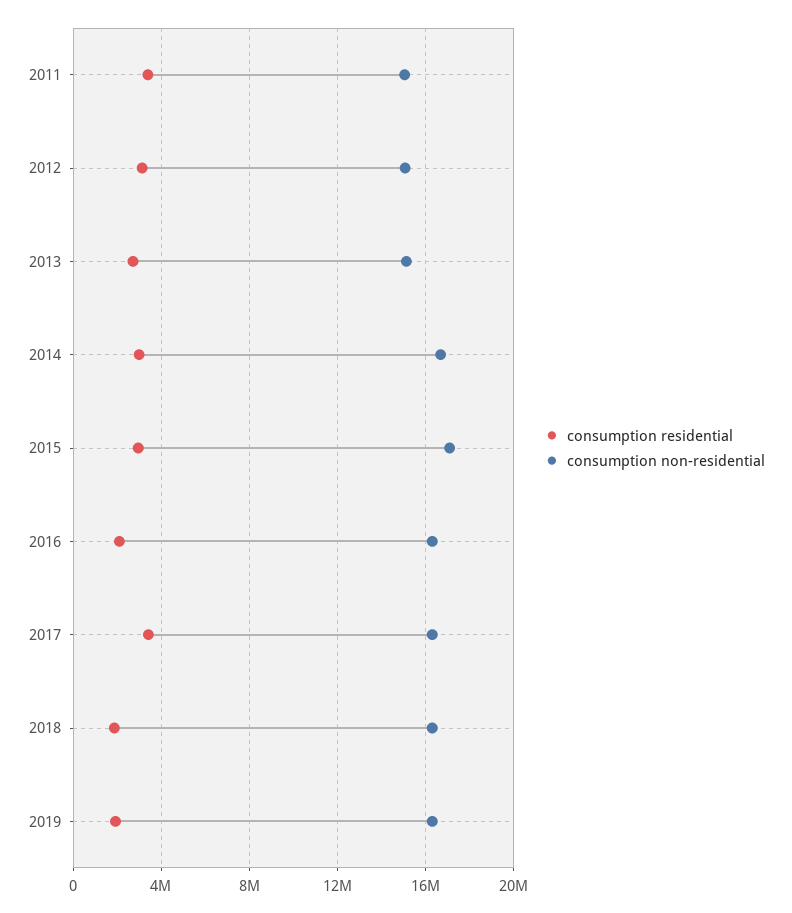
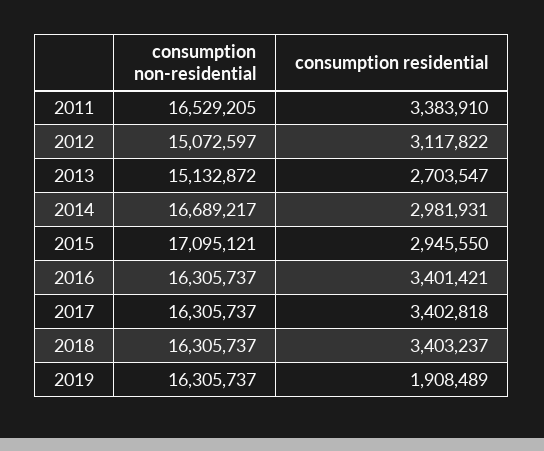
consumption non-residential, 2011: 15000000 -> 16529205
consumption residential, 2016: 2000000 -> 3401421
consumption residential, 2018: 2000000 -> 3403237

